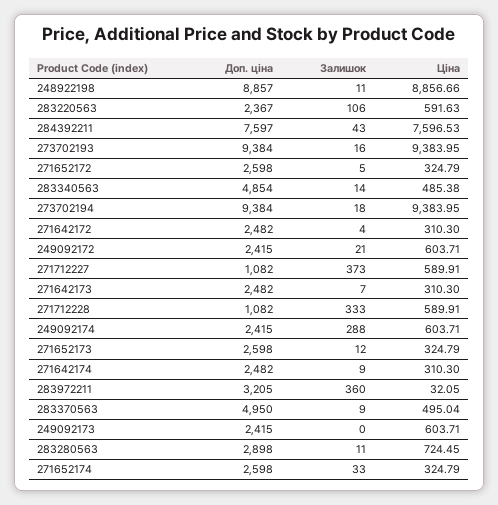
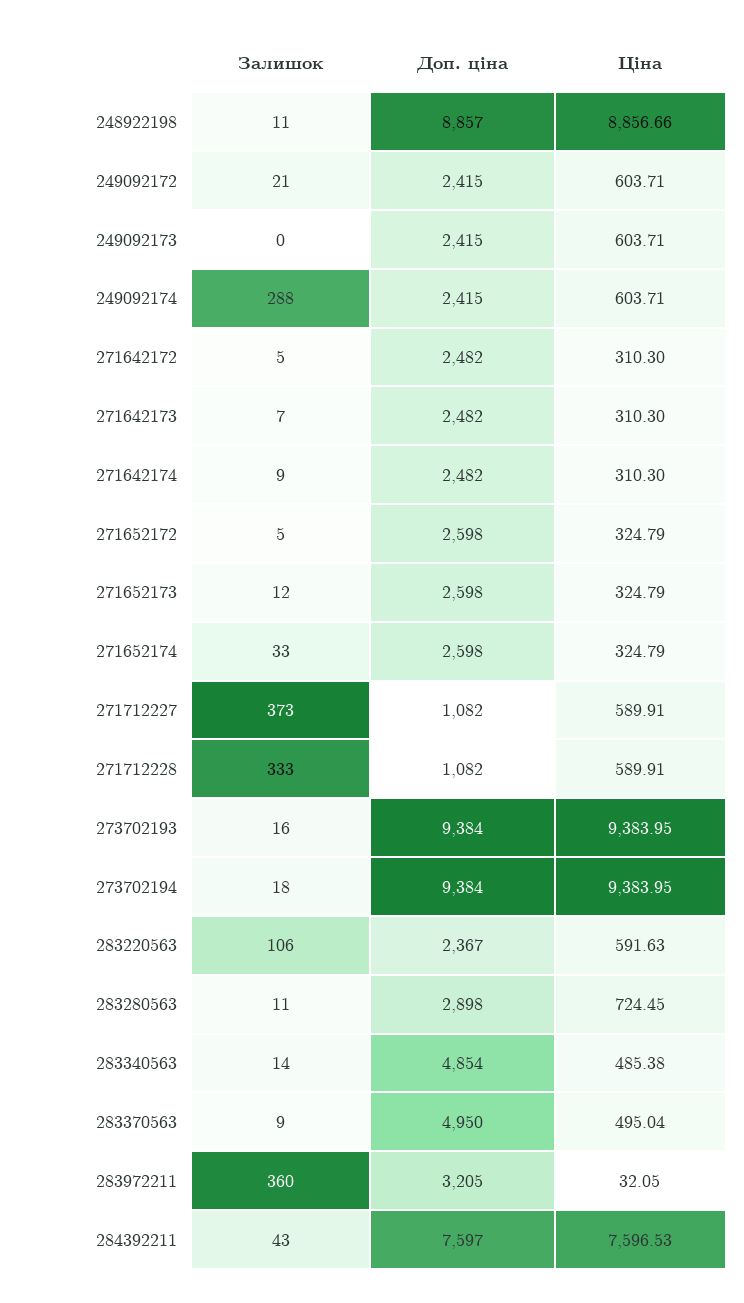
Залишок, 271642172: 4 -> 5

